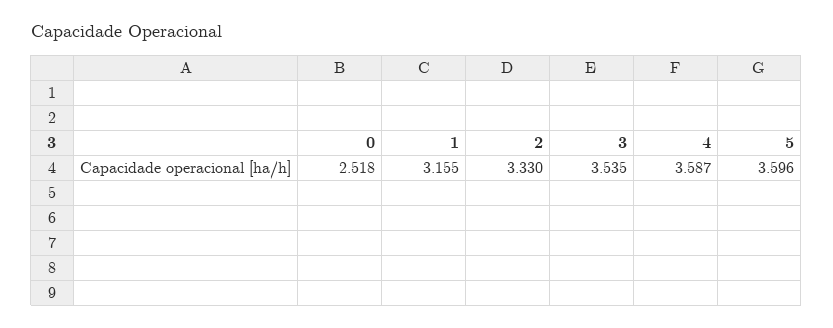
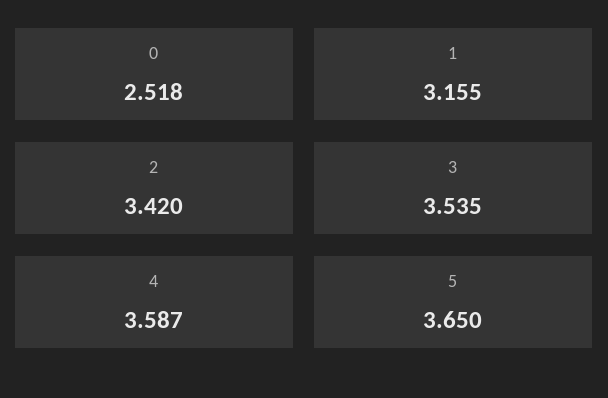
2: 3.33 -> 3.42
5: 3.596 -> 3.65

